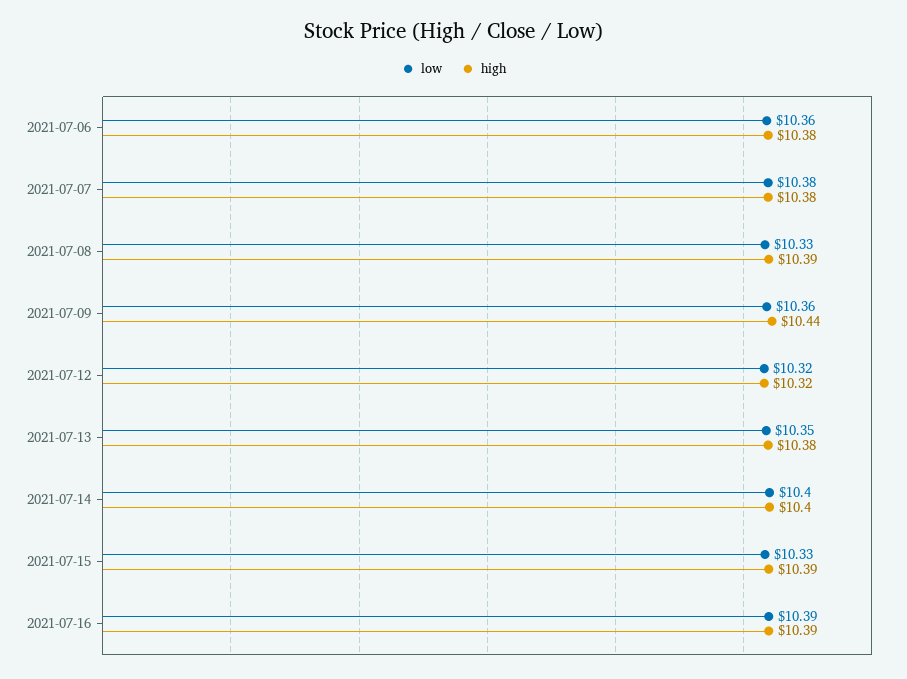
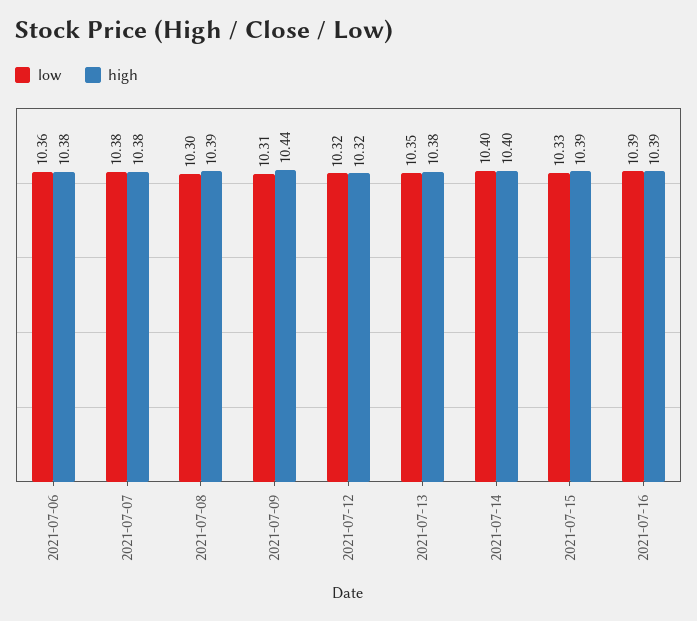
low, 2021-07-08: 10.33 -> 10.3
low, 2021-07-09: 10.36 -> 10.31

